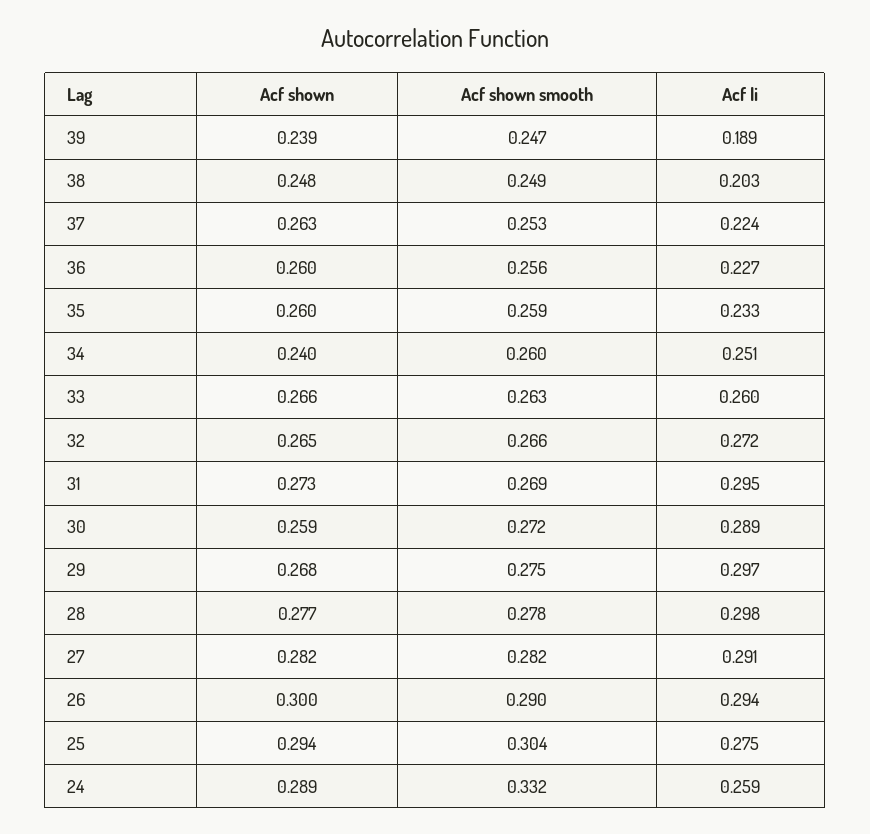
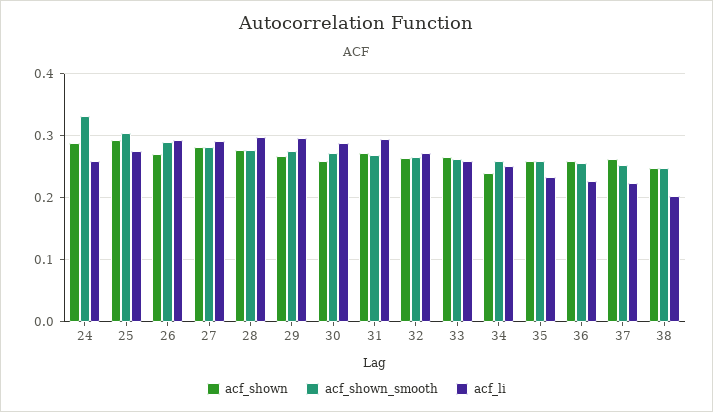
Acf shown, 39: 0.239 -> none
Acf shown smooth, 39: 0.247 -> none
Acf li, 39: 0.189 -> none
Acf shown, 26: 0.3 -> 0.27

